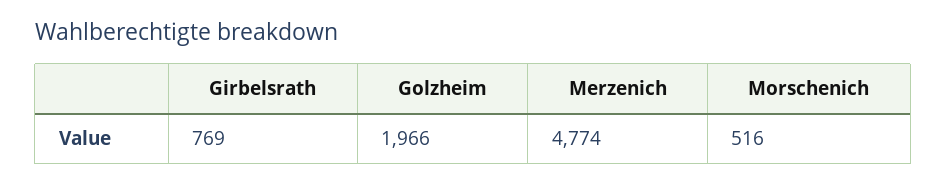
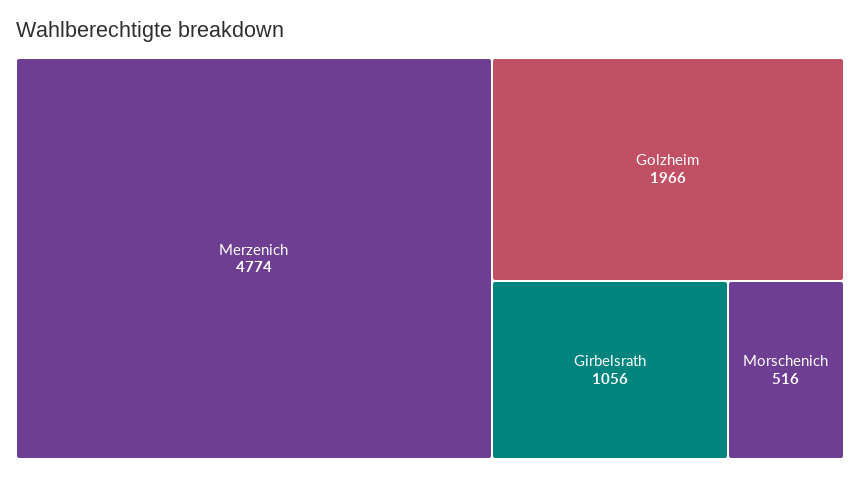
Girbelsrath: 769 -> 1056

